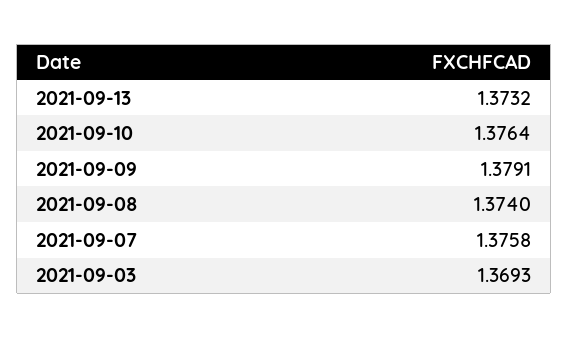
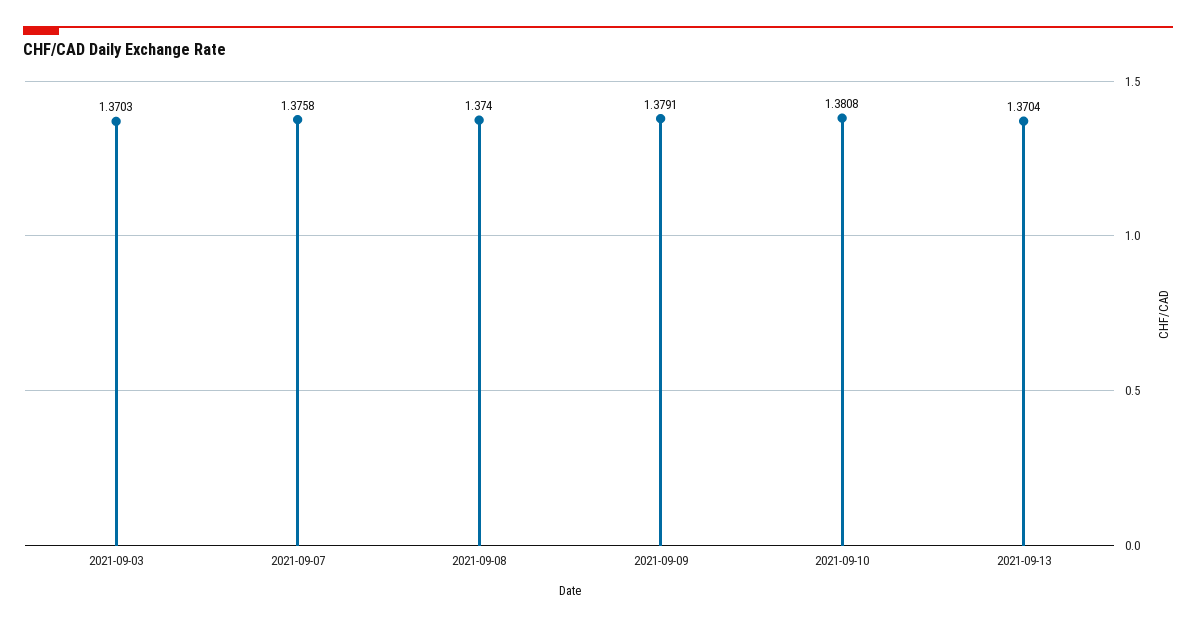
2021-09-13: 1.3732 -> 1.3704
2021-09-10: 1.3764 -> 1.3808
2021-09-03: 1.3693 -> 1.3703

